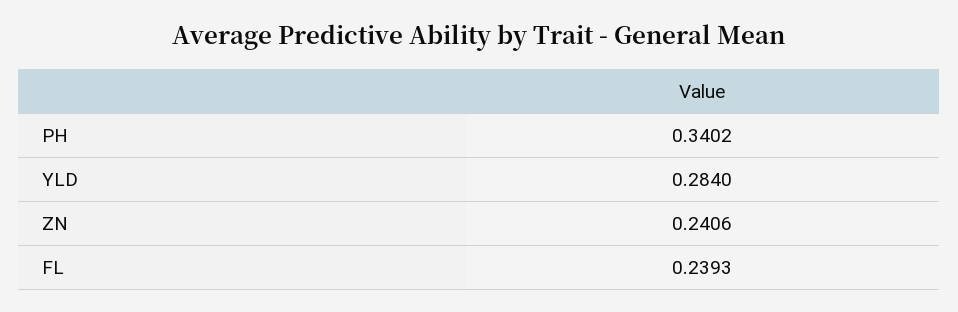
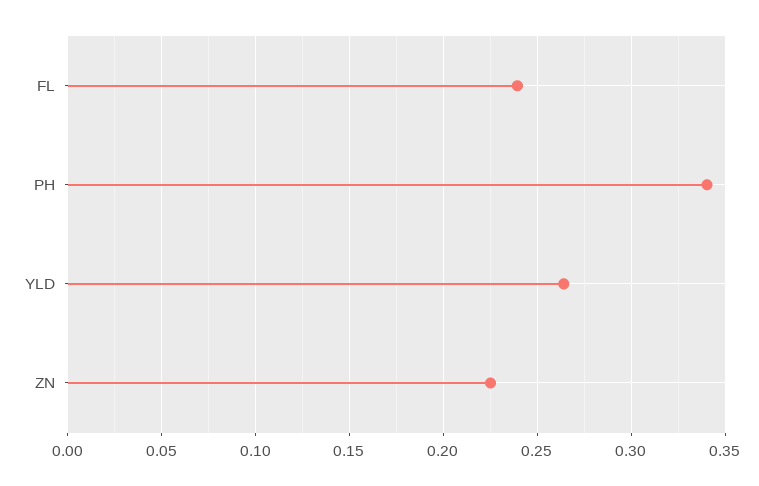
YLD: 0.284 -> 0.265
ZN: 0.2406 -> 0.225

